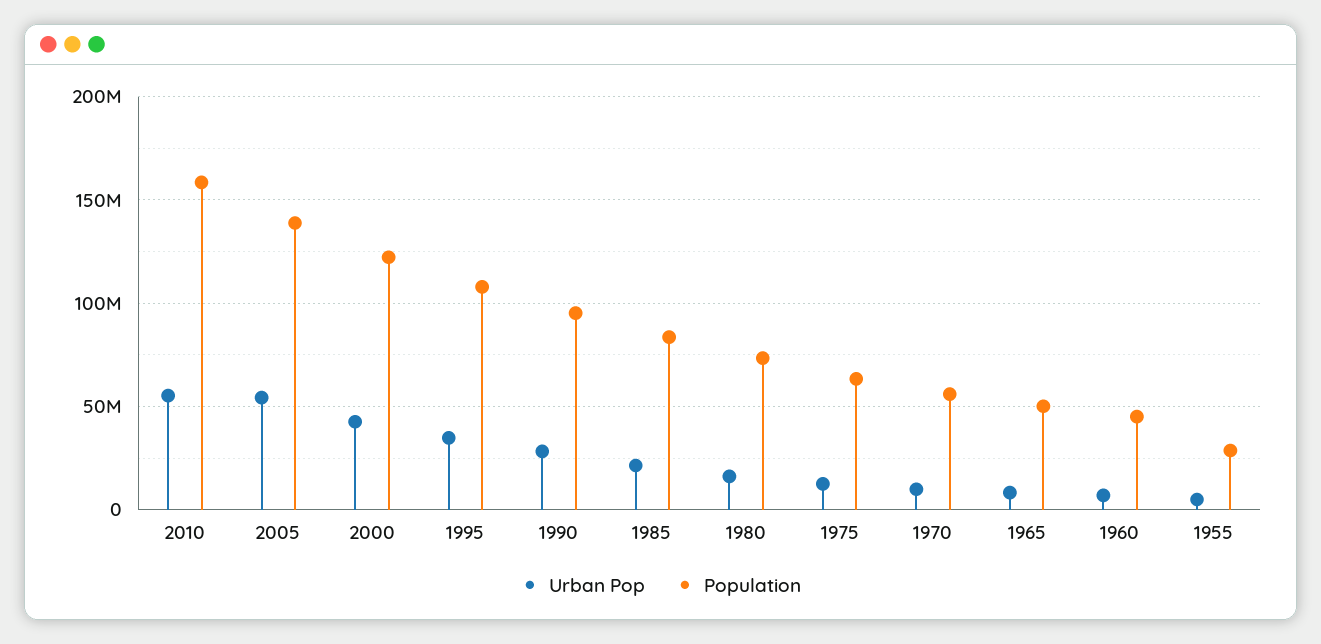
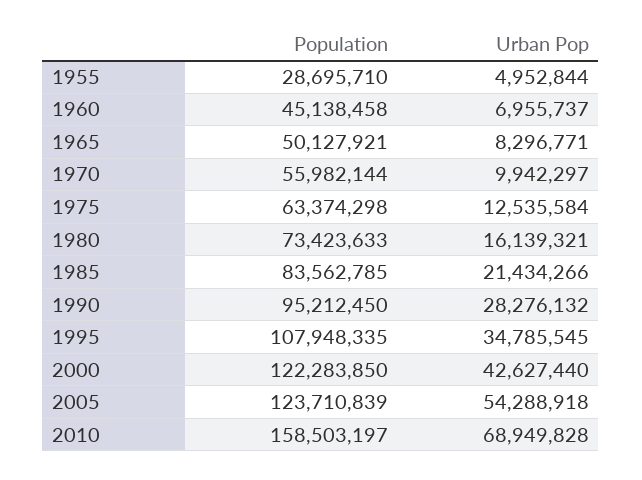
Urban Pop, 2010: 55000000 -> 68949828
Population, 2005: 140000000 -> 123710839

